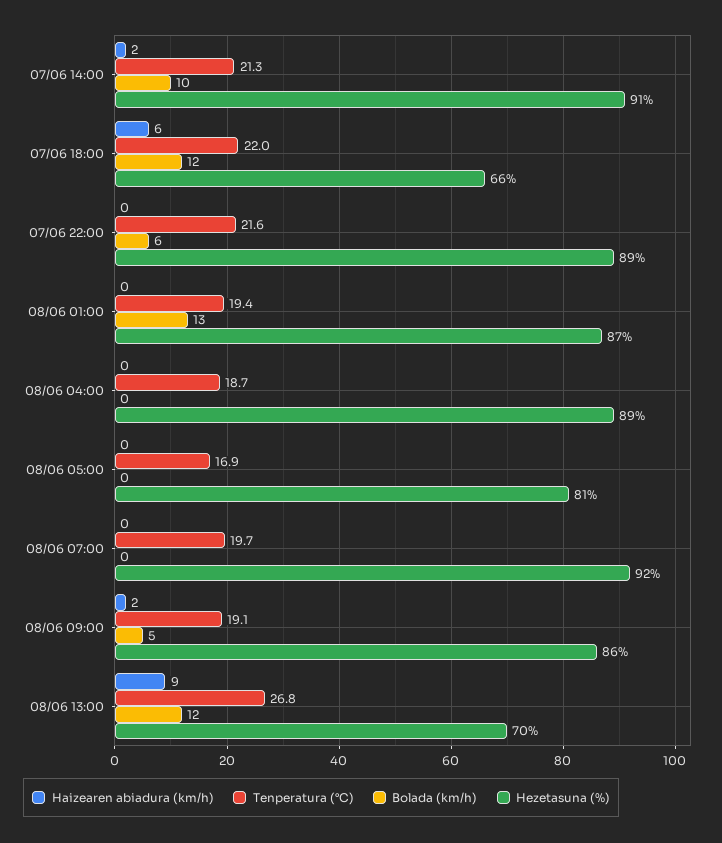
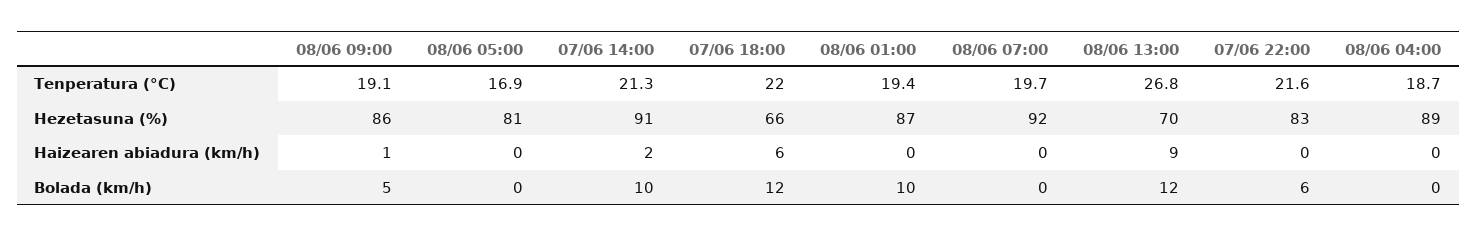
Hezetasuna (%), 07/06 22:00: 89 -> 83
Bolada (km/h), 08/06 01:00: 13 -> 10
Haizearen abiadura (km/h), 08/06 09:00: 2 -> 1

